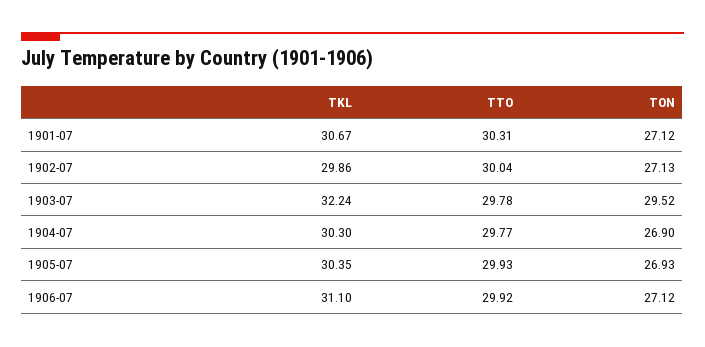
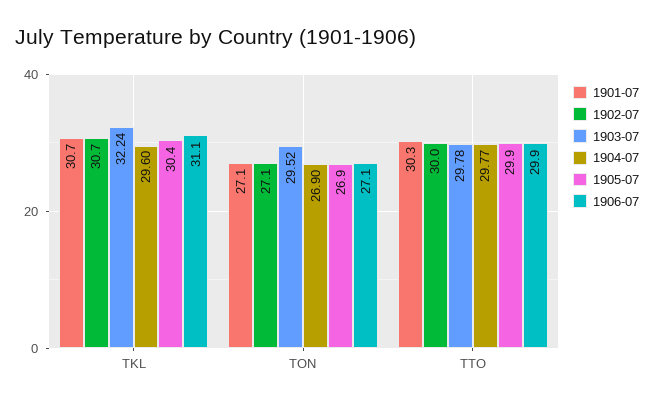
1902-07, TKL: 29.86 -> 30.7
1904-07, TKL: 30.3 -> 29.6

